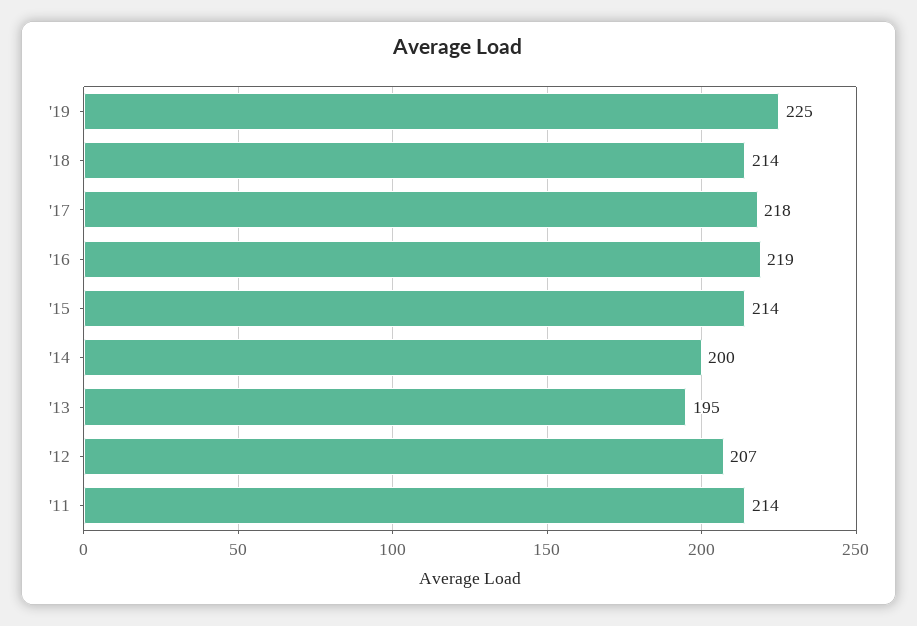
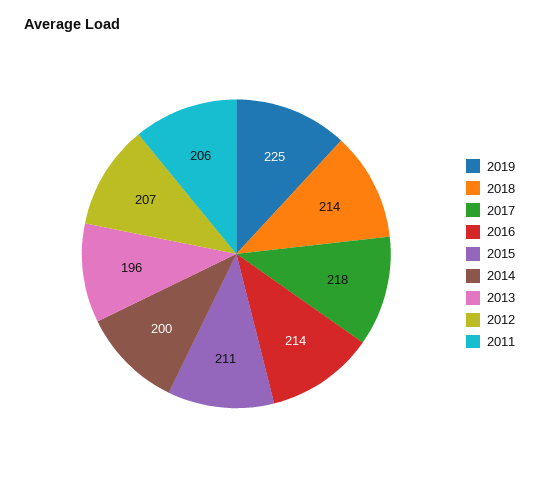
'16: 219 -> 214
'15: 214 -> 211
'13: 195 -> 196
'11: 214 -> 206

